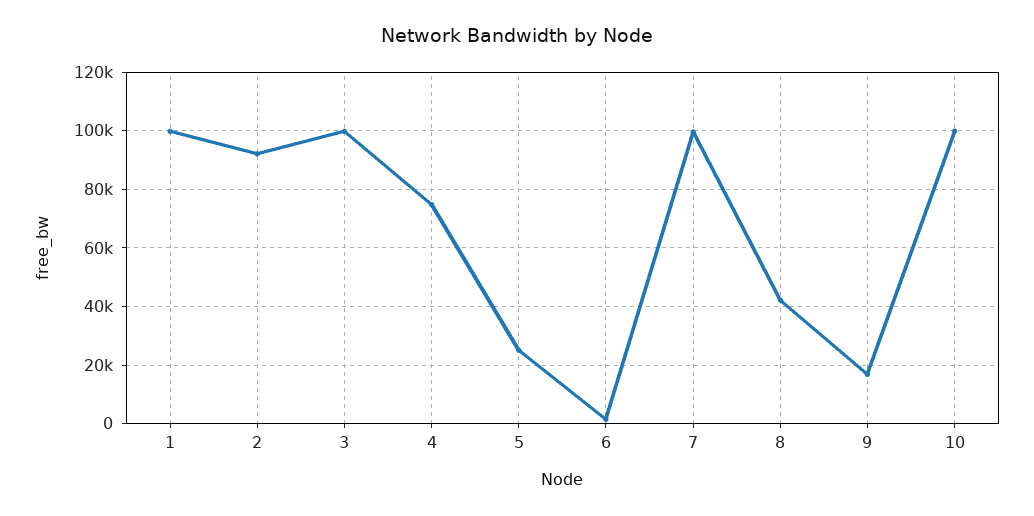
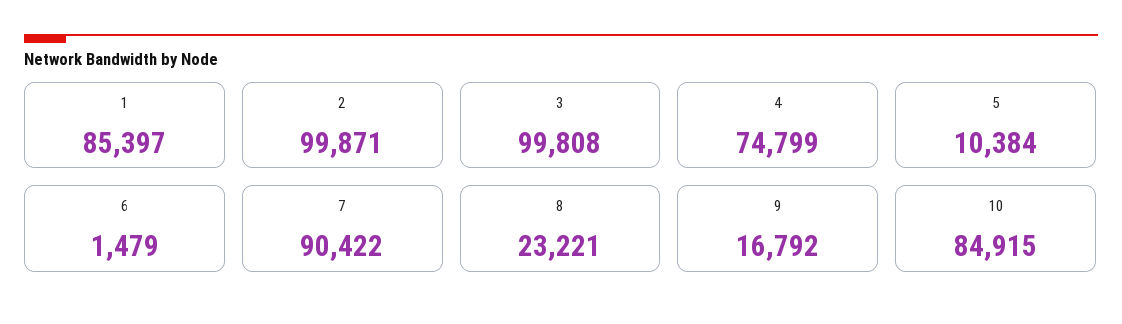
1: 100000 -> 85397
2: 92500 -> 99871
5: 25000 -> 10384
7: 100000 -> 90422
8: 42500 -> 23221
10: 100000 -> 84915

